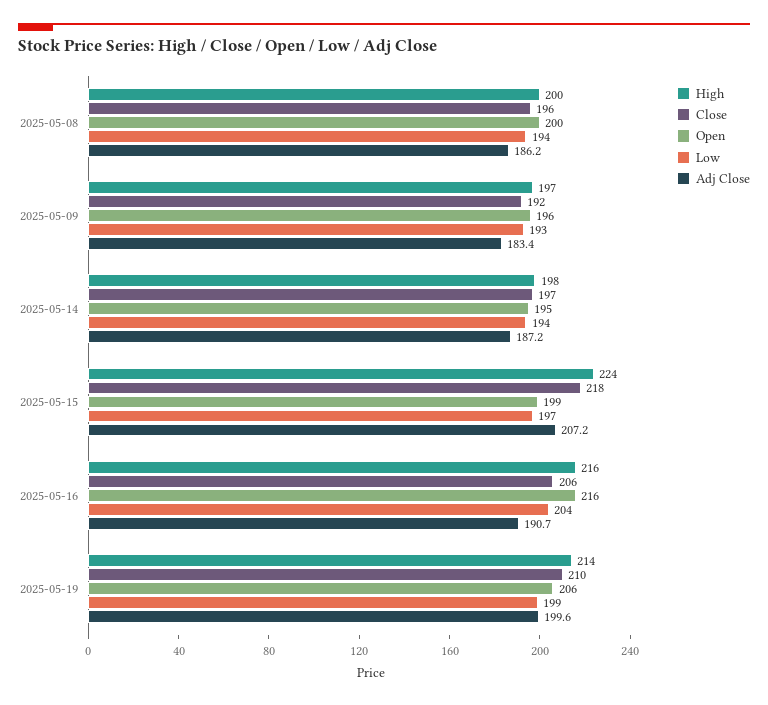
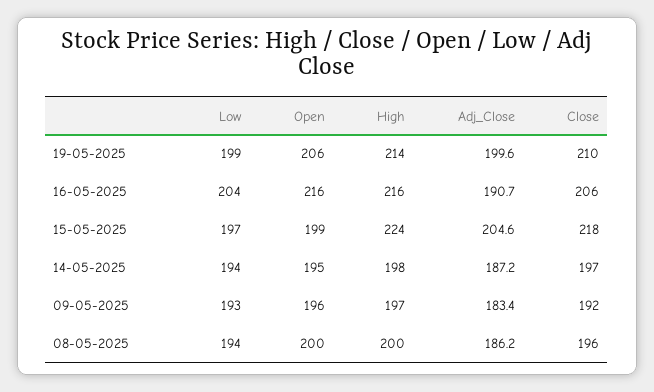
Adj Close, 2025-05-15: 207.2 -> 204.6

